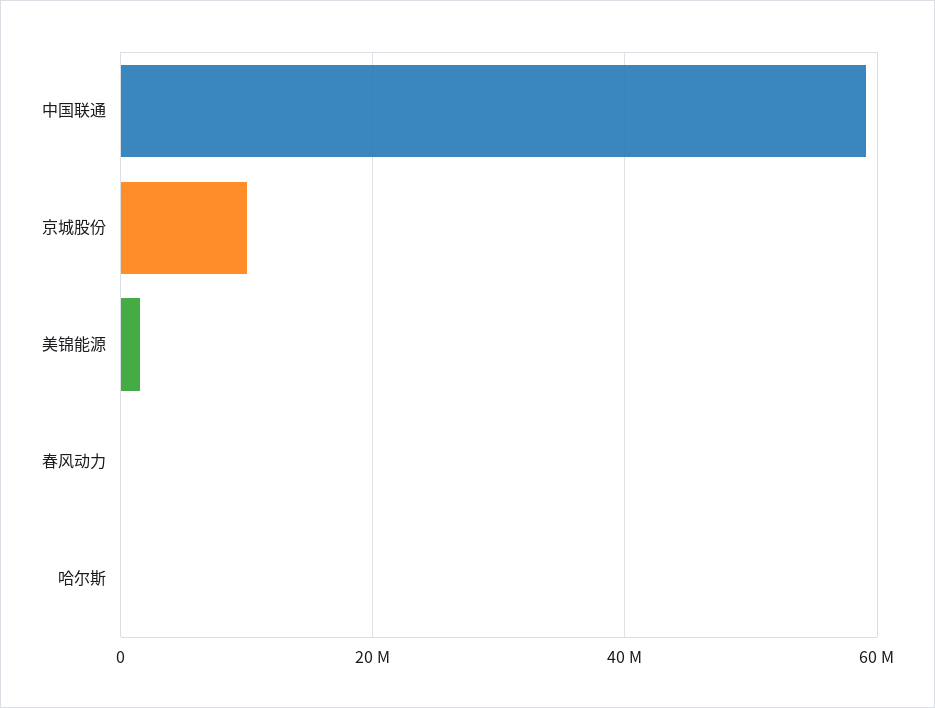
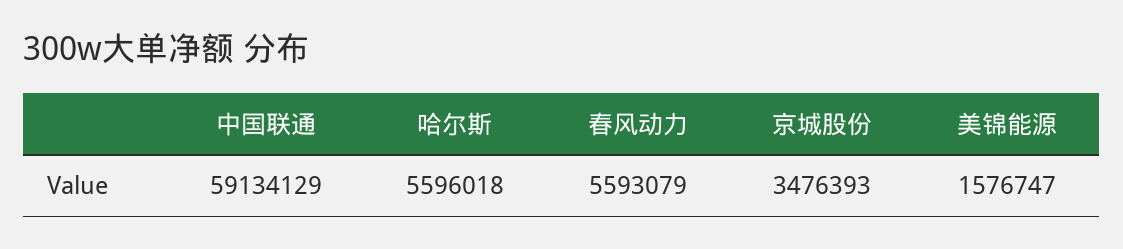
京城股份: 10000000 -> 3476393
春风动力: 0 -> 5593079
哈尔斯: 0 -> 5596018

